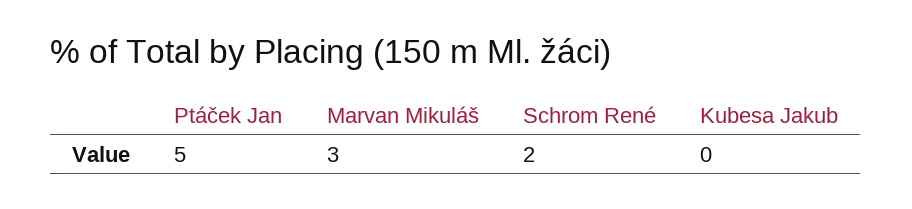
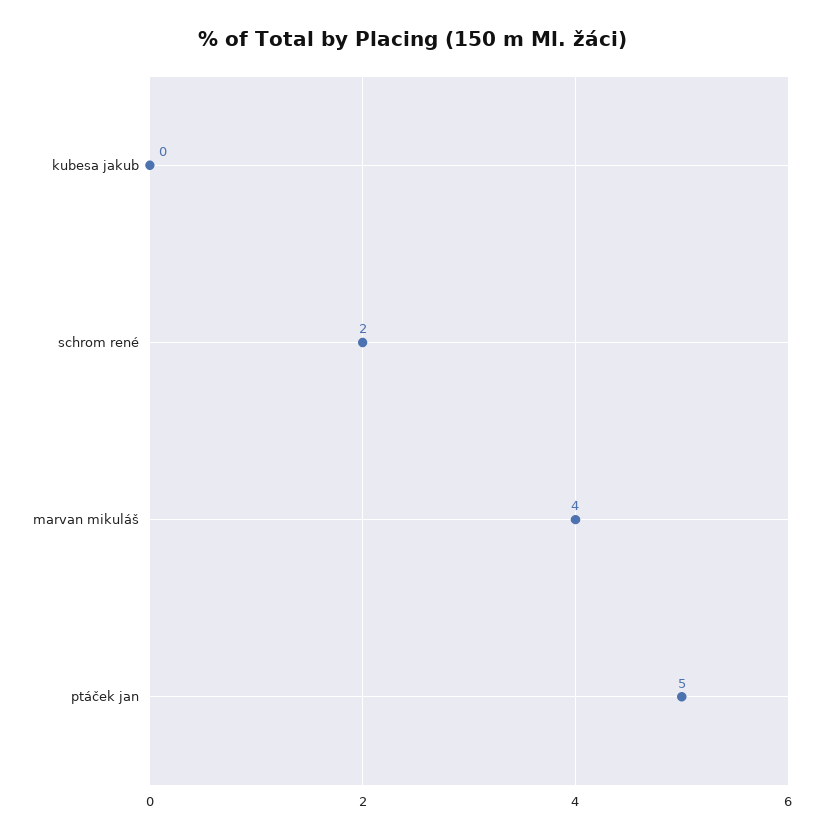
Marvan Mikuláš: 3 -> 4

